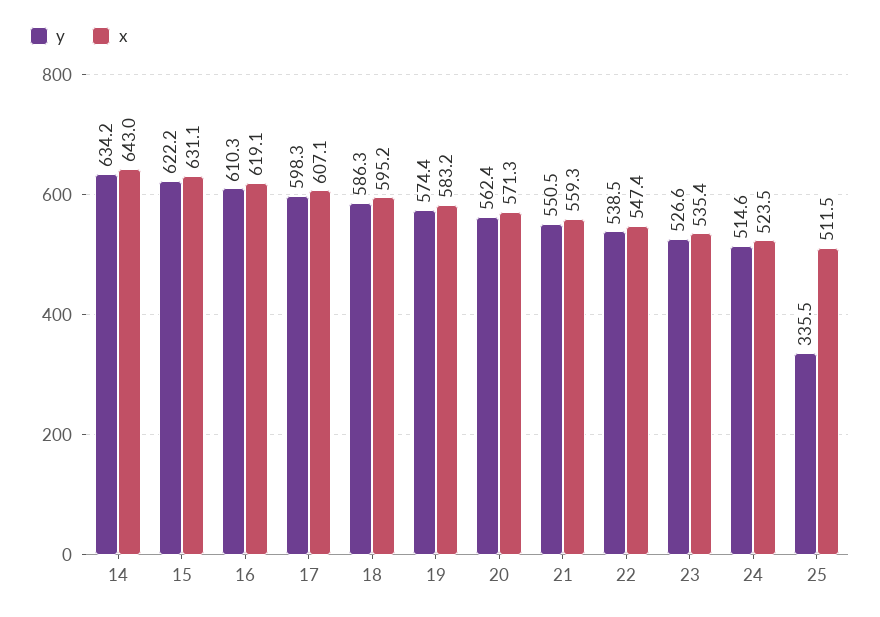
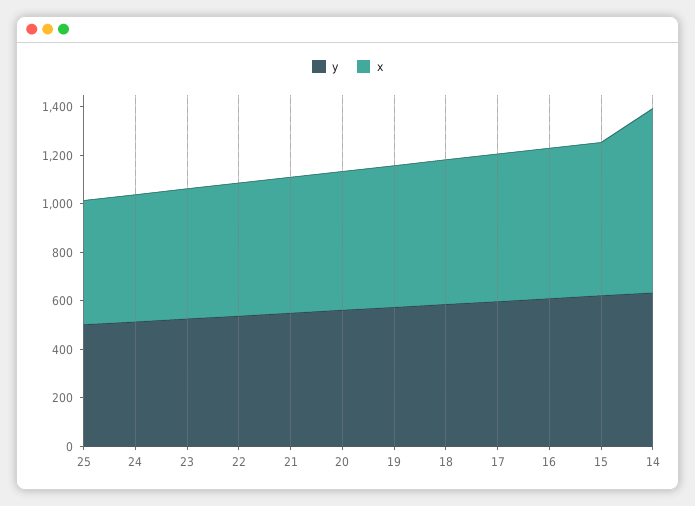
x, 14: 643 -> 750
y, 25: 335.5 -> 500

